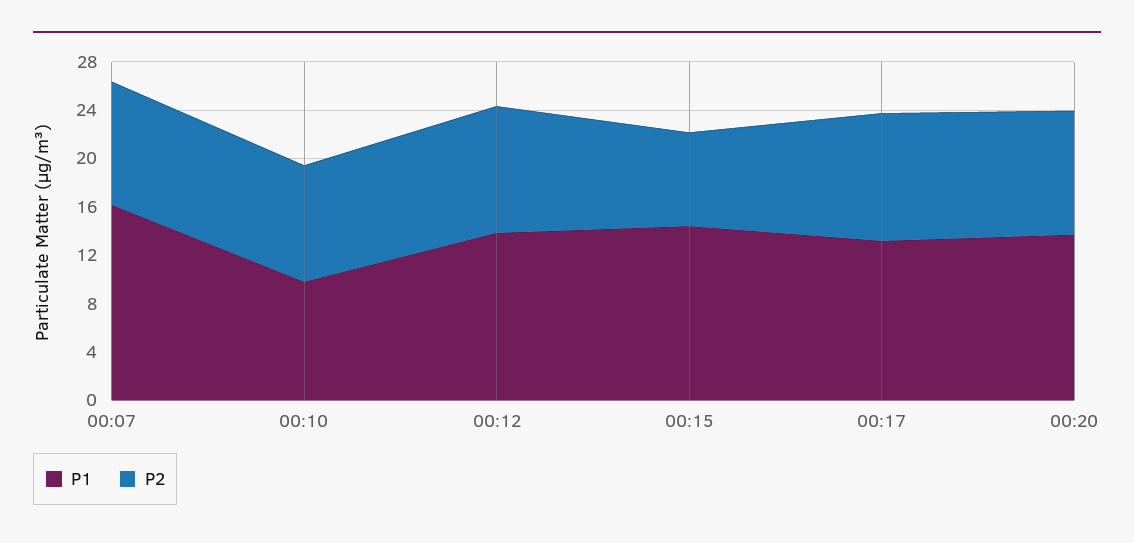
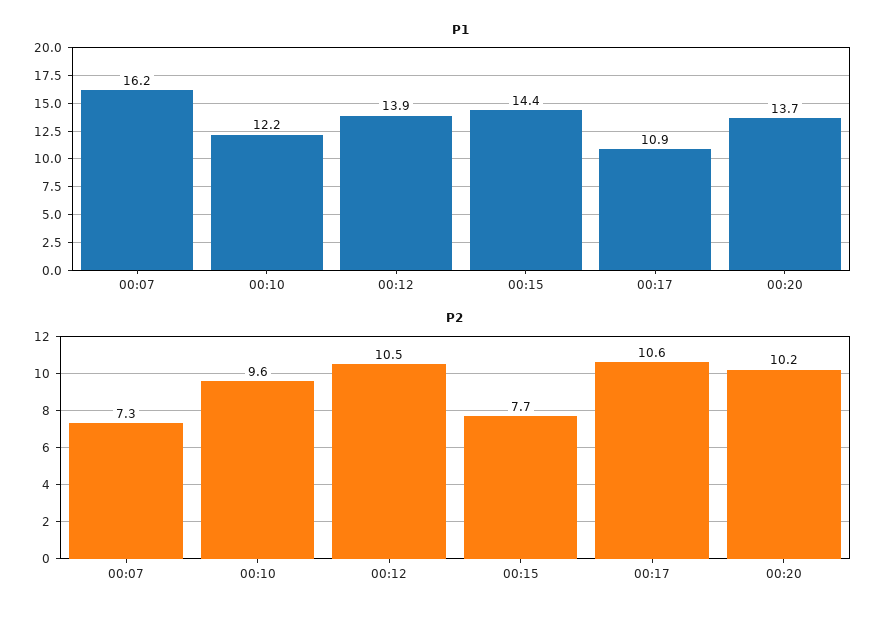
P2, 00:07: 10 -> 7.3
P1, 00:10: 10 -> 12.2
P1, 00:17: 13 -> 10.9

